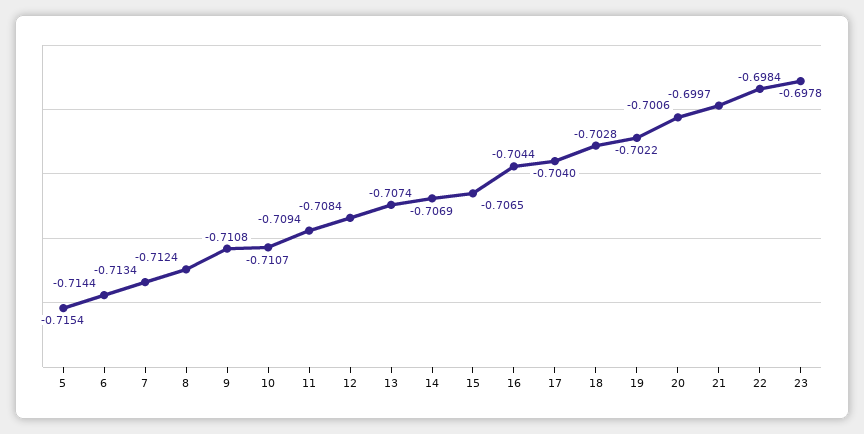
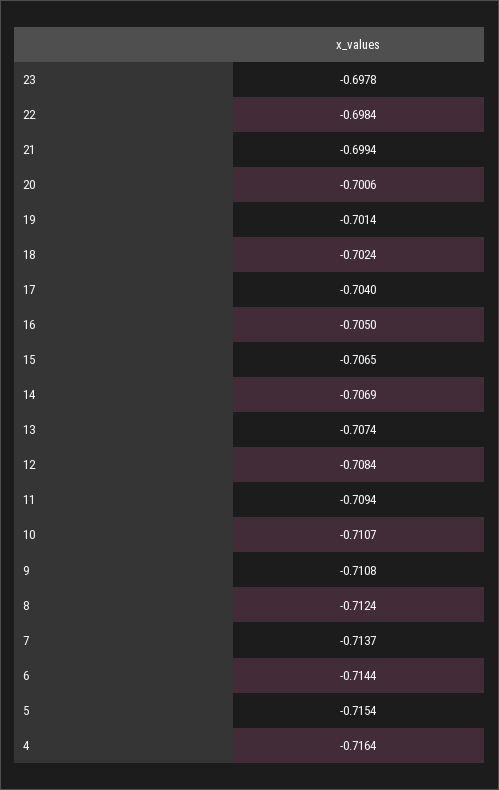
7: -0.7134 -> -0.7137
16: -0.7044 -> -0.705
18: -0.7028 -> -0.7024
19: -0.7022 -> -0.7014
21: -0.6997 -> -0.6994
4: none -> -0.7164

